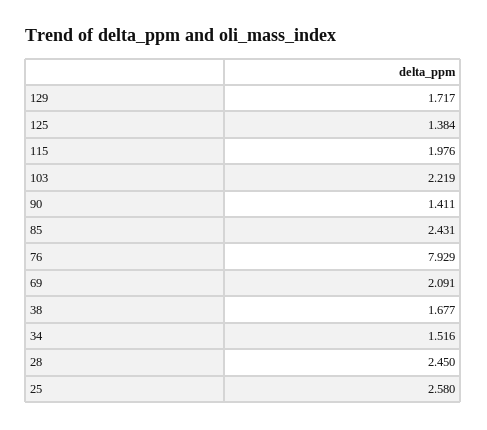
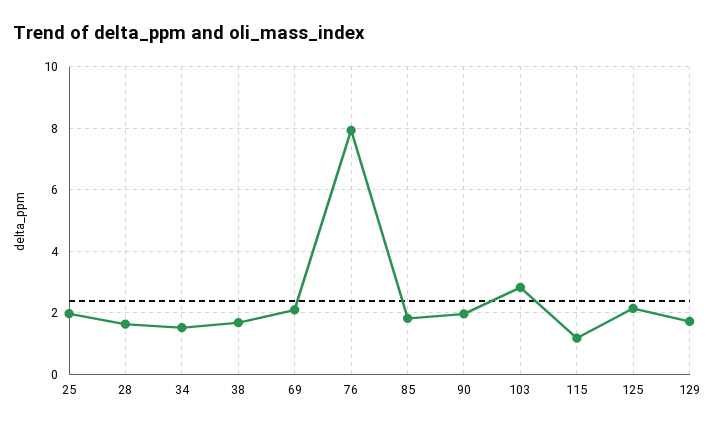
125: 1.384 -> 2.2
115: 1.976 -> 1.2
103: 2.219 -> 2.8
90: 1.411 -> 2
85: 2.431 -> 1.8
28: 2.45 -> 1.6
25: 2.58 -> 2

